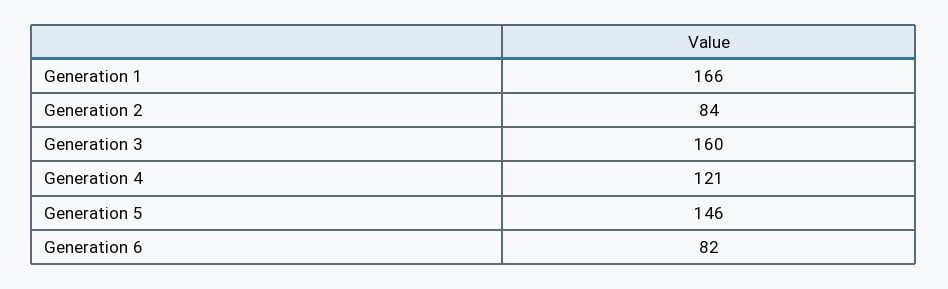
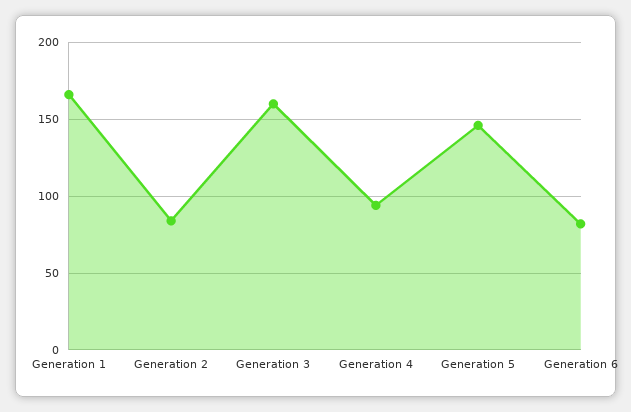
Generation 4: 121 -> 95

